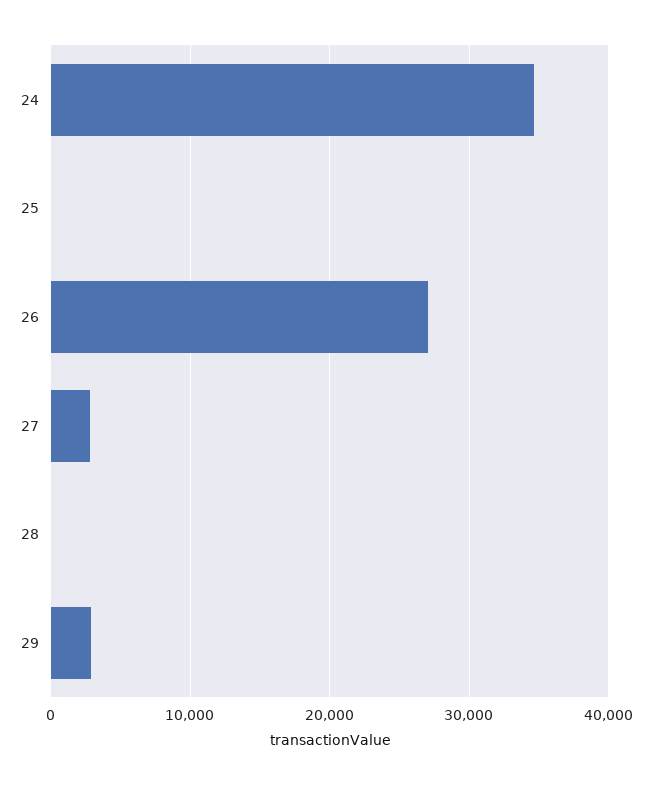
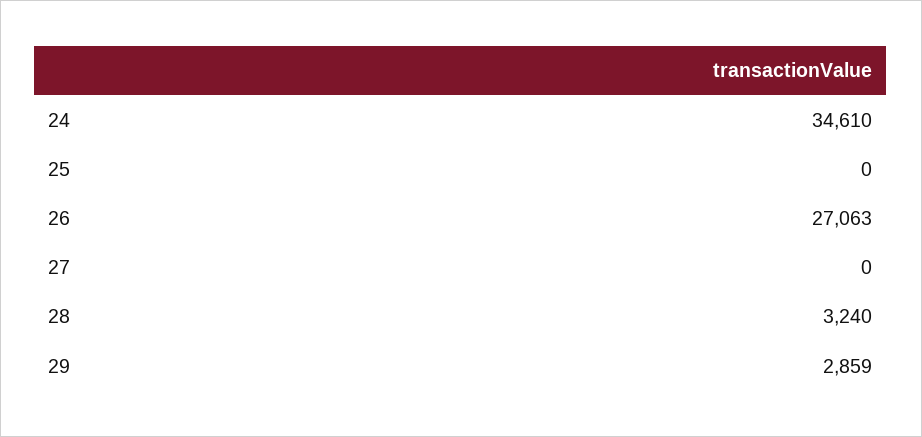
27: 3000 -> 0
28: 0 -> 3240

